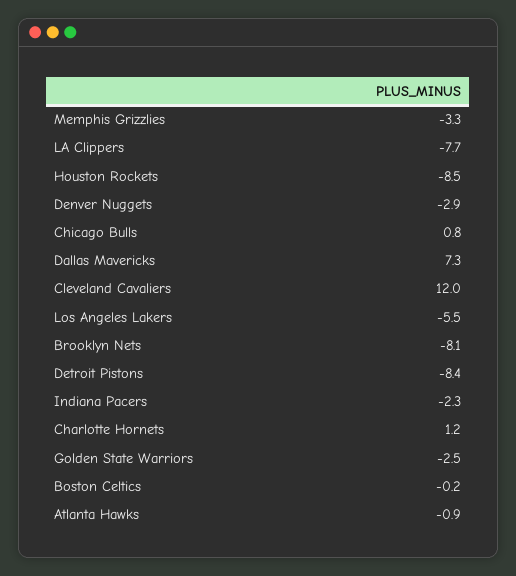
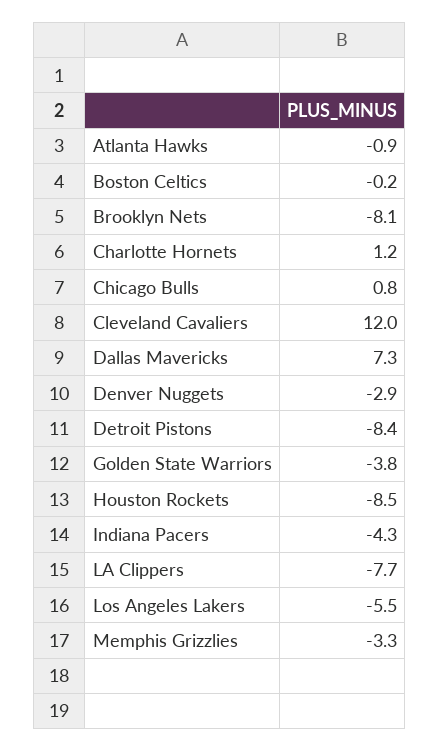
Indiana Pacers: -2.3 -> -4.3
Golden State Warriors: -2.5 -> -3.8

